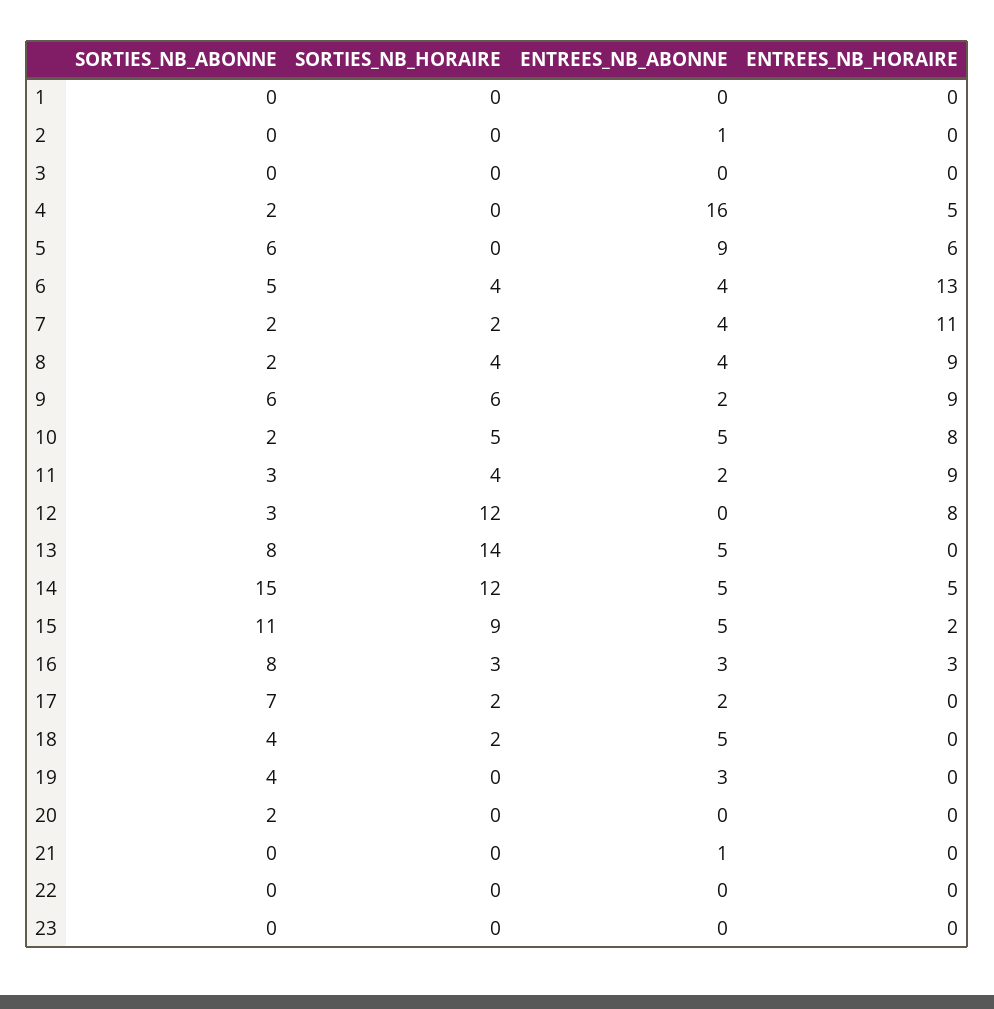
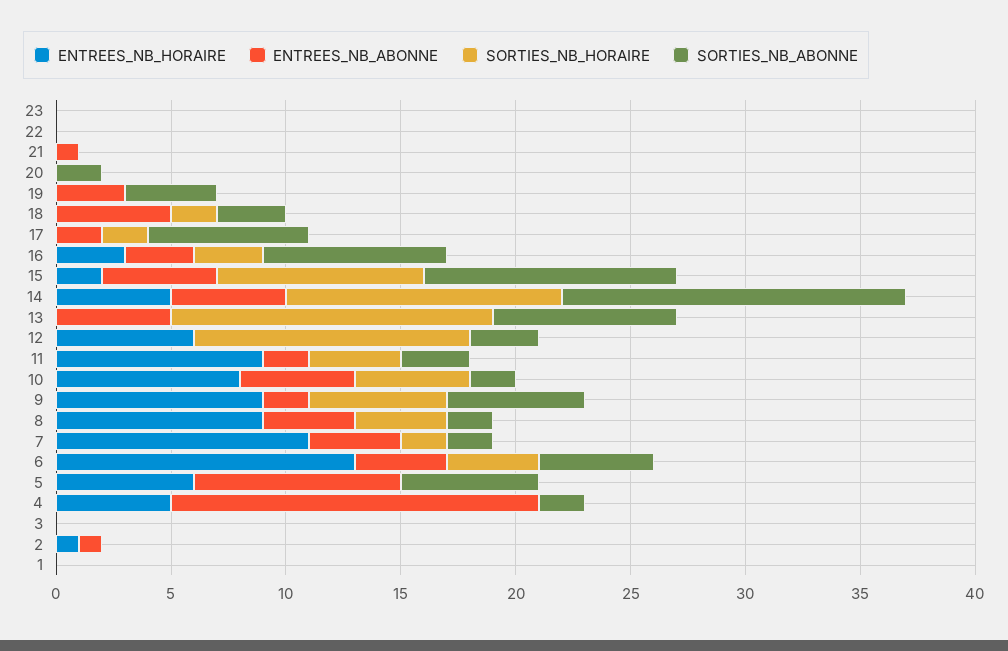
ENTREES_NB_HORAIRE, 2: 0 -> 1
ENTREES_NB_HORAIRE, 12: 8 -> 6
SORTIES_NB_ABONNE, 18: 4 -> 3

